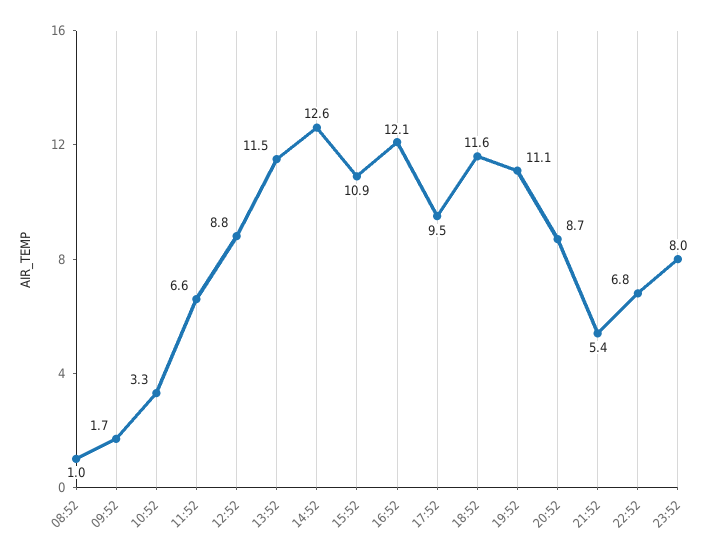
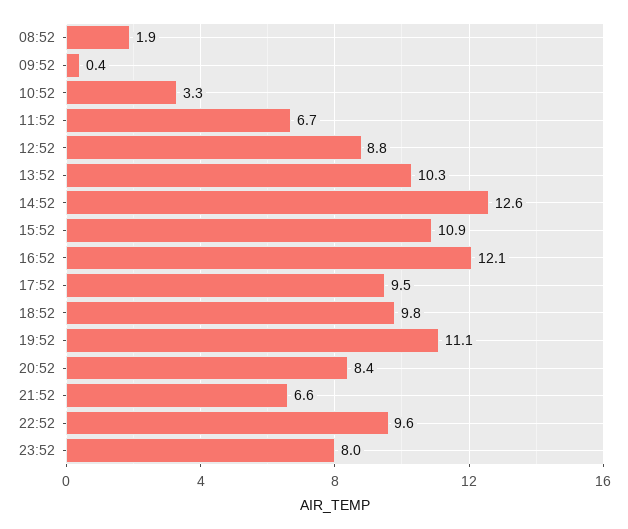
08:52: 1 -> 1.9
09:52: 1.7 -> 0.4
11:52: 6.6 -> 6.7
13:52: 11.5 -> 10.3
18:52: 11.6 -> 9.8
20:52: 8.7 -> 8.4
21:52: 5.4 -> 6.6
22:52: 6.8 -> 9.6

